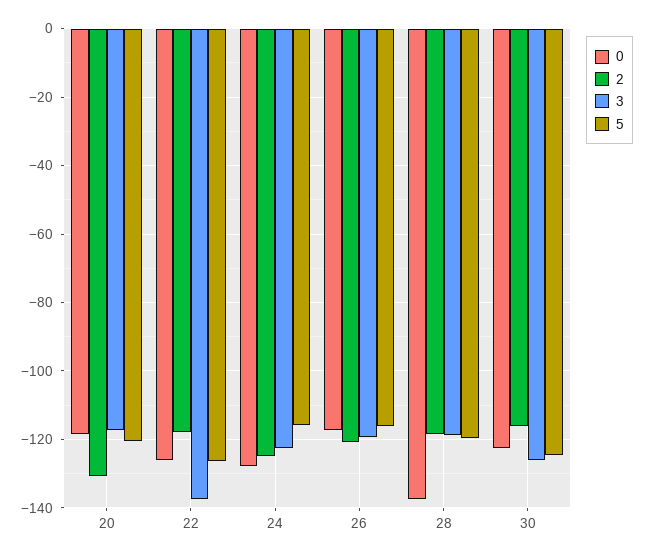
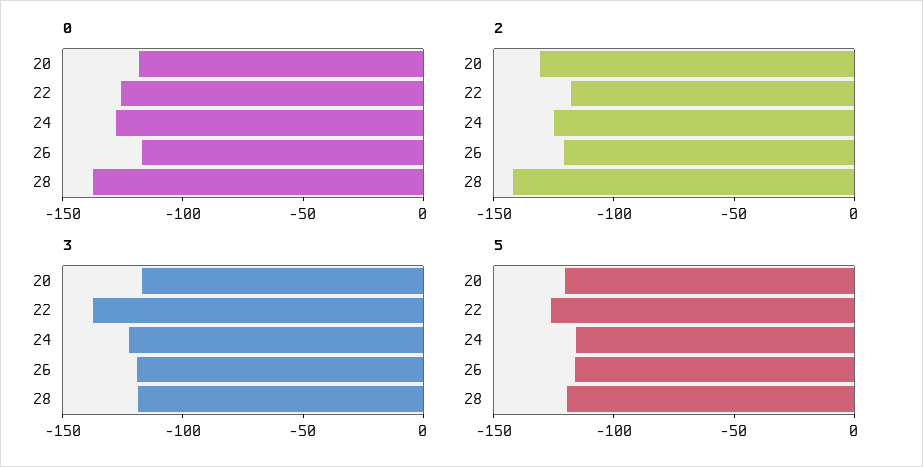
2, 28: -118 -> -140
0, 30: -122 -> none
2, 30: -116 -> none
3, 30: -126 -> none
5, 30: -124 -> none

